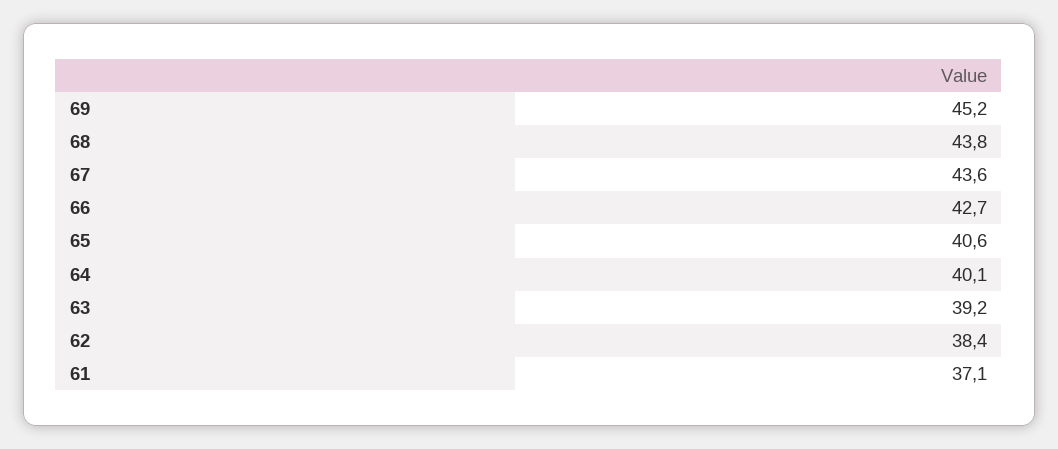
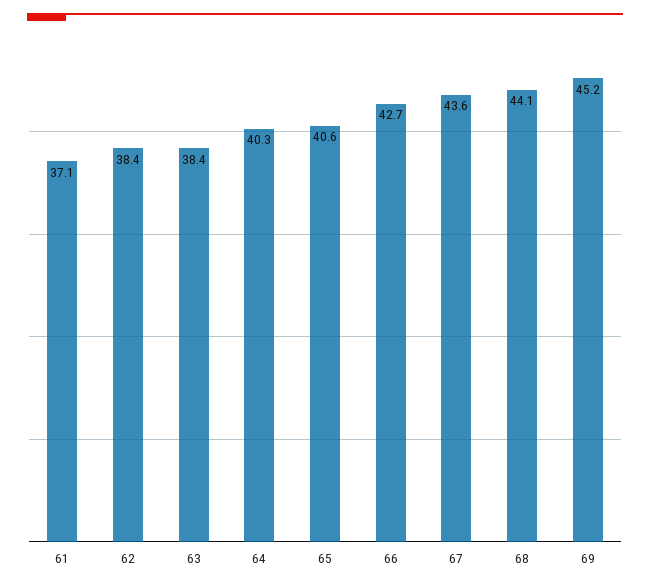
68: 43.8 -> 44.1
64: 40.1 -> 40.3
63: 39.2 -> 38.4

